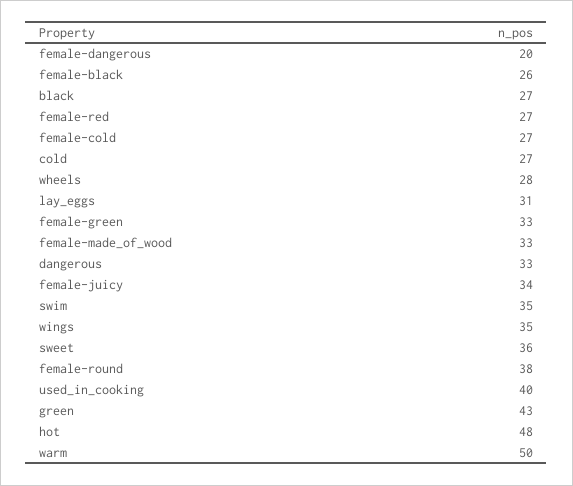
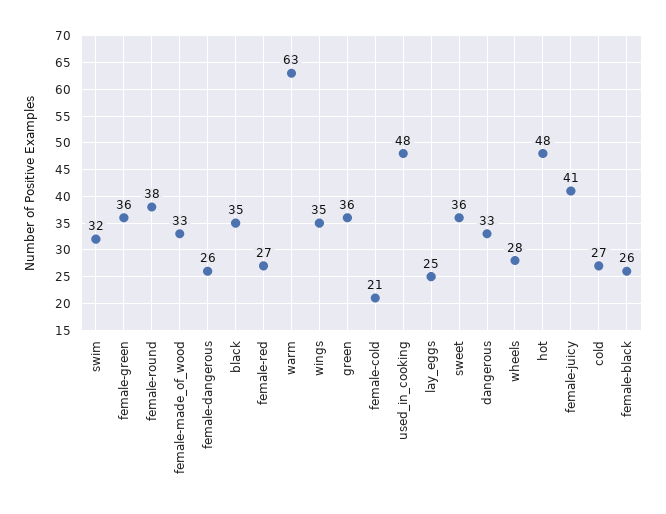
female-dangerous: 20 -> 26
black: 27 -> 35
female-cold: 27 -> 21
lay_eggs: 31 -> 25
female-green: 33 -> 36
female-juicy: 34 -> 41
swim: 35 -> 32
used_in_cooking: 40 -> 48
green: 43 -> 36
warm: 50 -> 63

